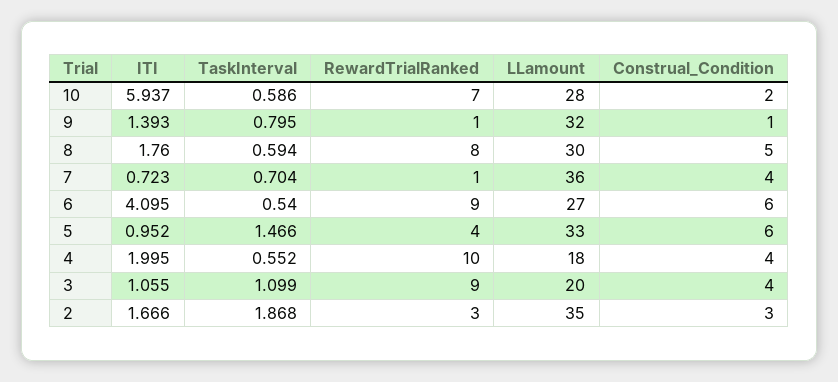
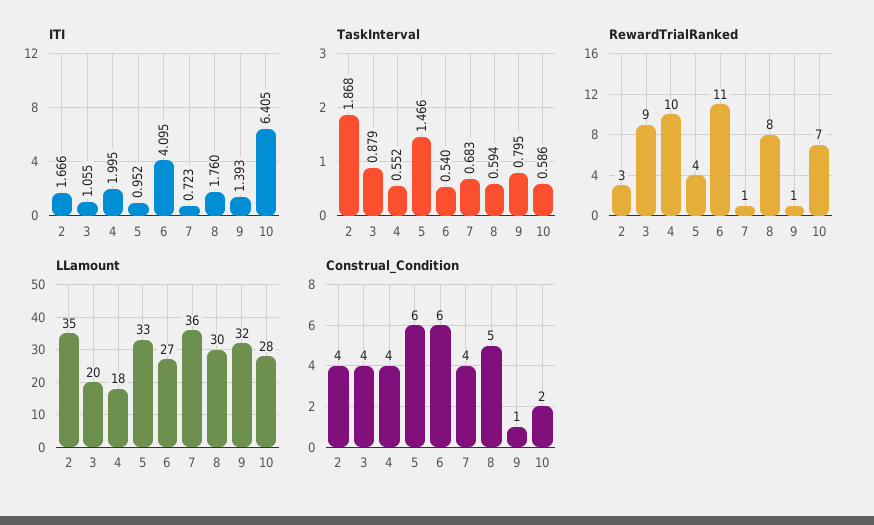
ITI, 10: 5.937 -> 6.405
TaskInterval, 7: 0.704 -> 0.683
RewardTrialRanked, 6: 9 -> 11
TaskInterval, 3: 1.099 -> 0.879
Construal_Condition, 2: 3 -> 4

